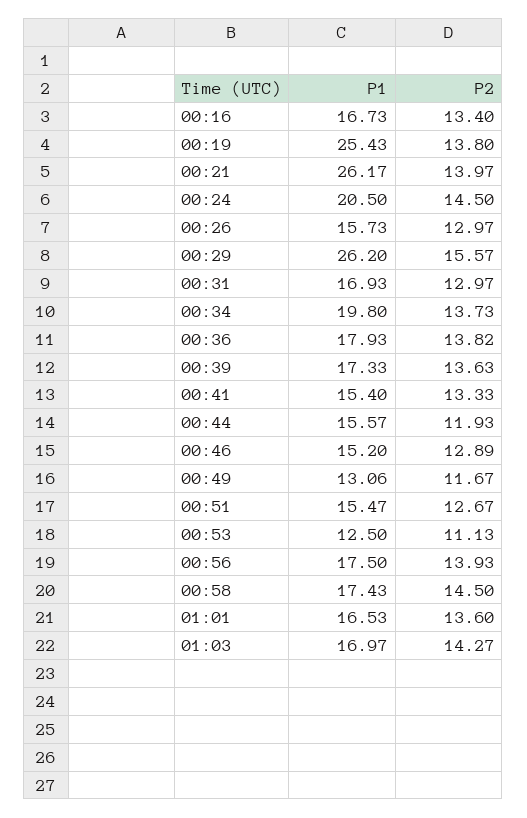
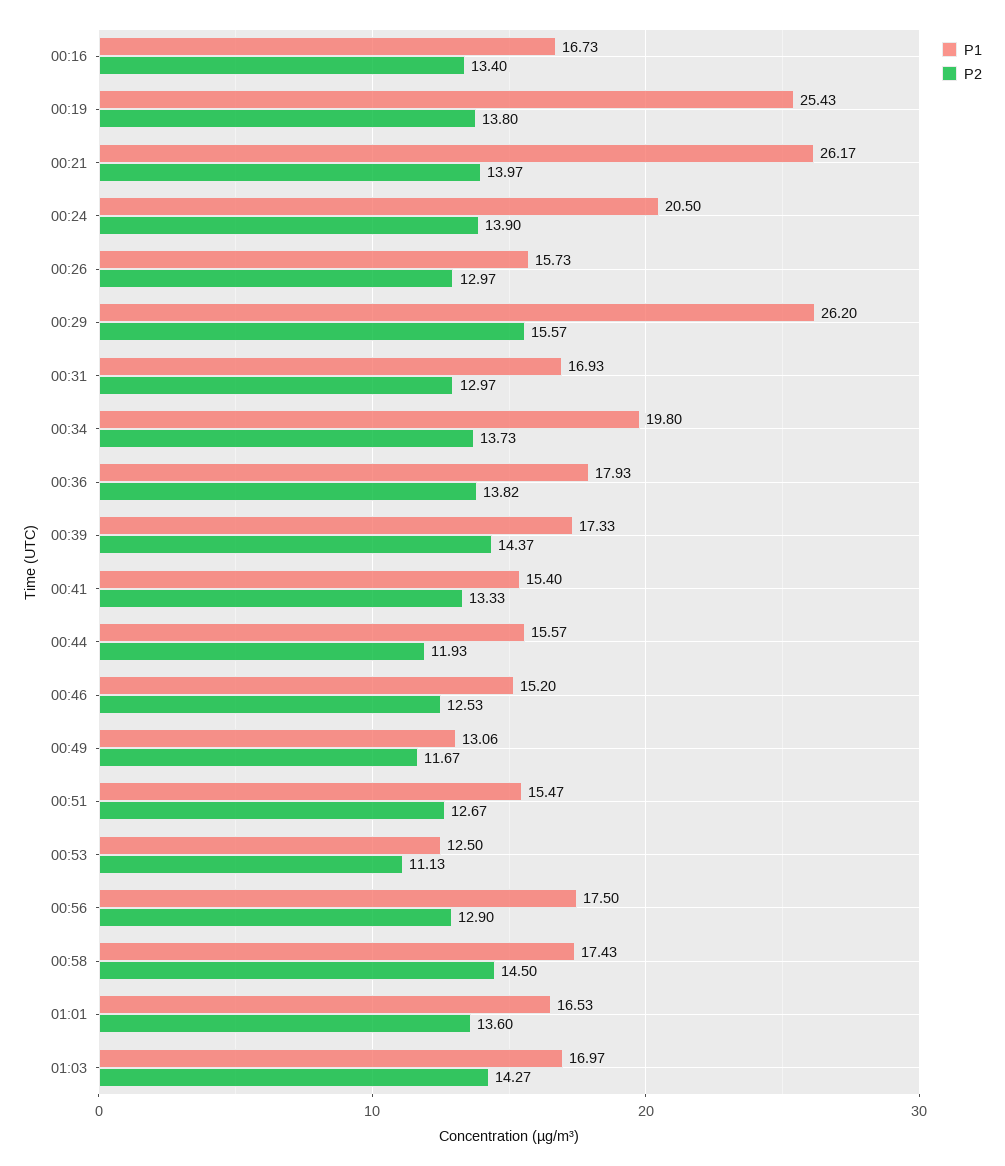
P2, 00:24: 14.5 -> 13.9
P2, 00:39: 13.63 -> 14.37
P2, 00:46: 12.89 -> 12.53
P2, 00:56: 13.93 -> 12.9

